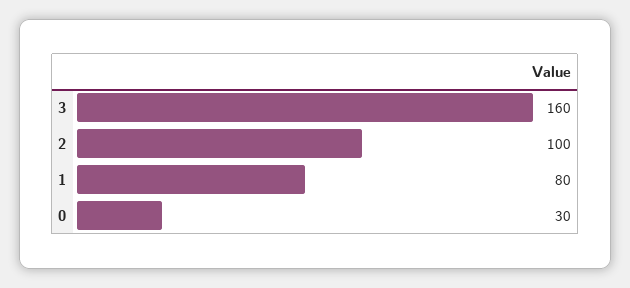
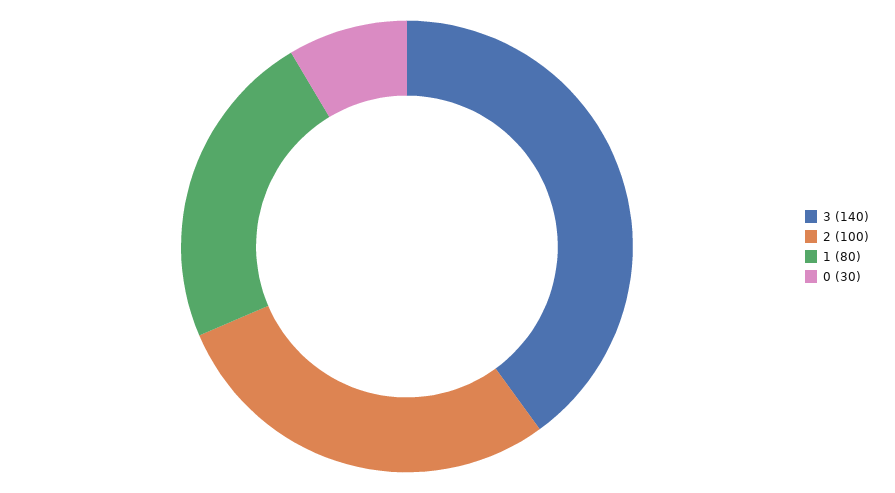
3: 160 -> 140

